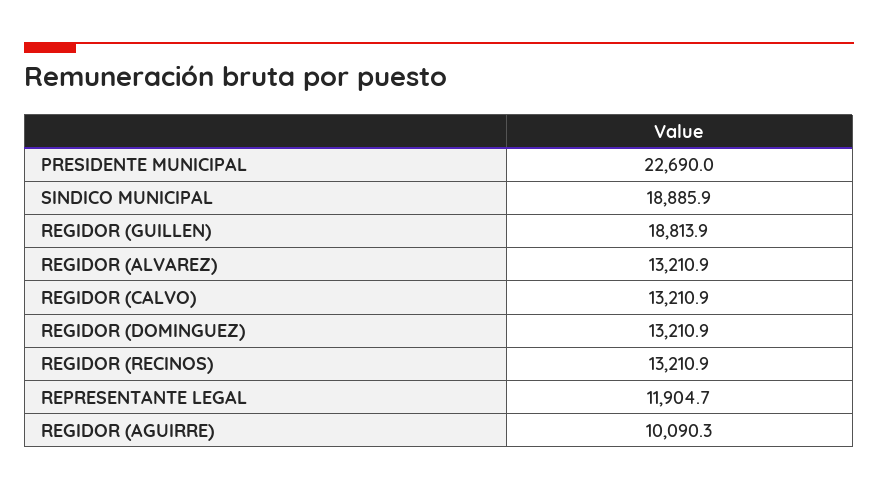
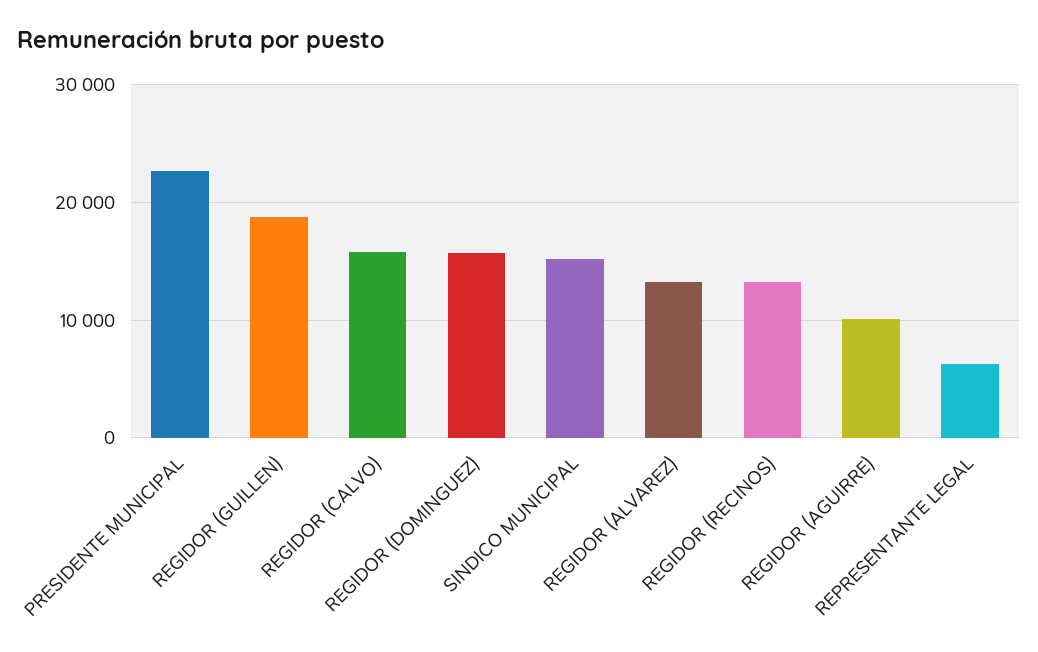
SINDICO MUNICIPAL: 18885.9 -> 15000
REGIDOR (CALVO): 13210.9 -> 16000
REGIDOR (DOMINGUEZ): 13210.9 -> 16000
REPRESENTANTE LEGAL: 11904.7 -> 6000

